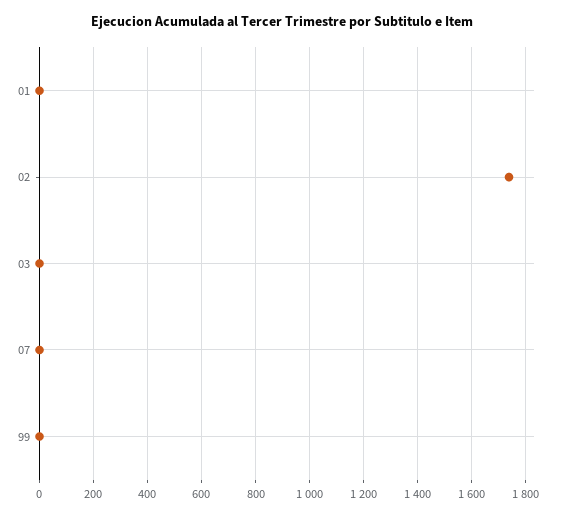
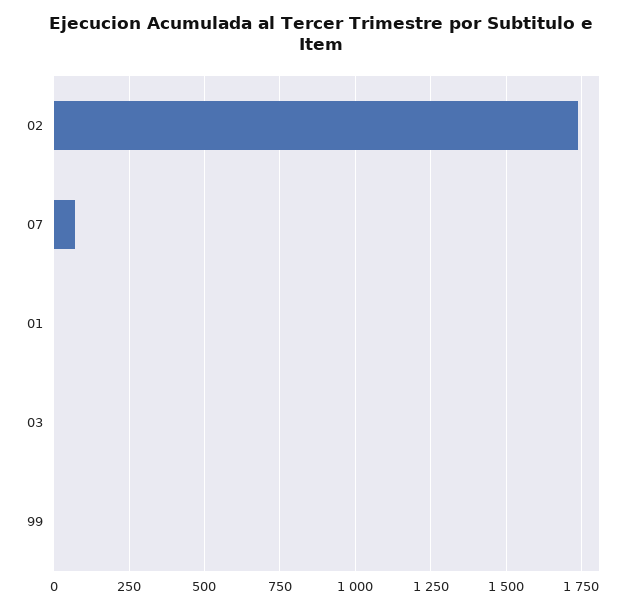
07: 0 -> 75

